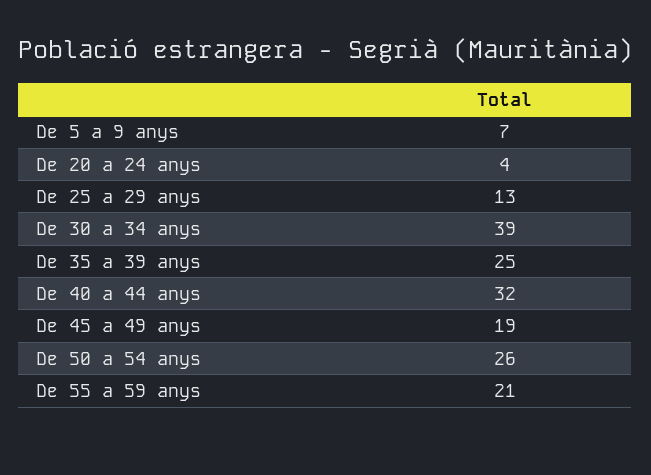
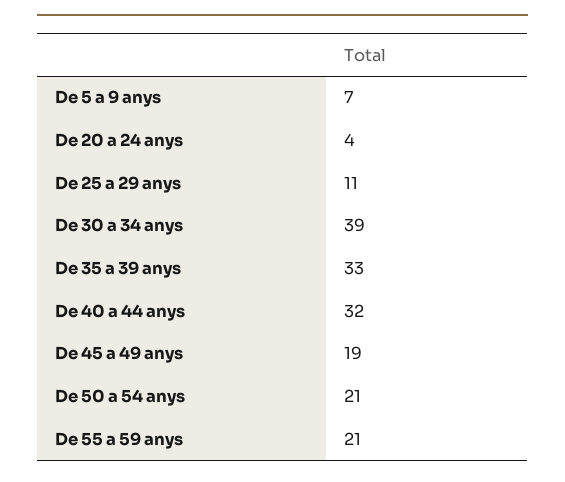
De 25 a 29 anys: 13 -> 11
De 35 a 39 anys: 25 -> 33
De 50 a 54 anys: 26 -> 21

